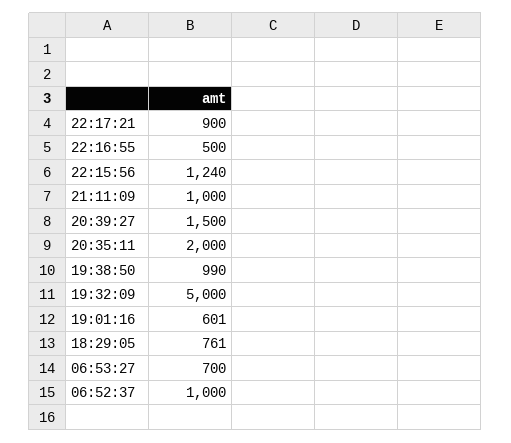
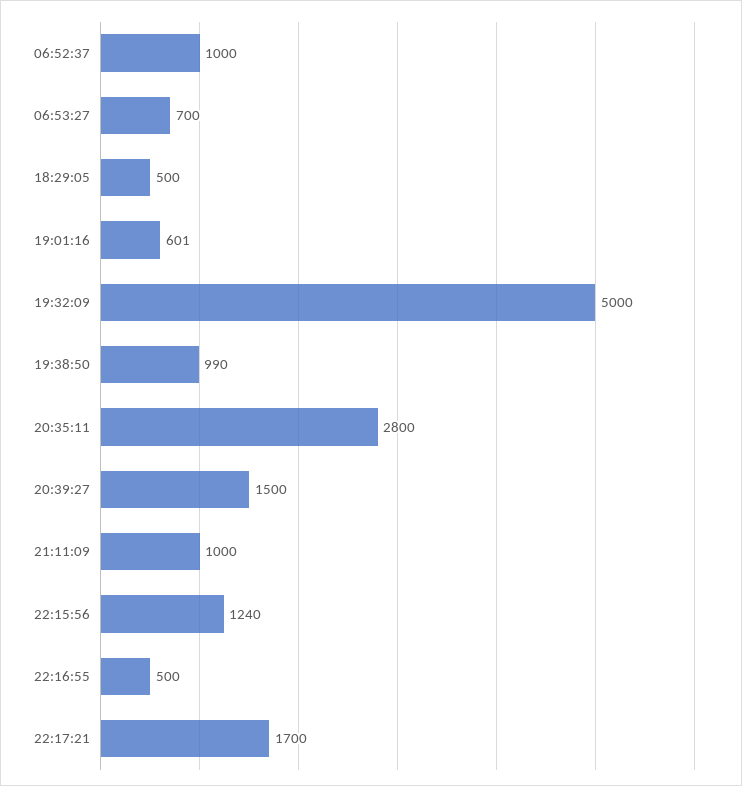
22:17:21: 900 -> 1700
20:35:11: 2000 -> 2800
18:29:05: 761 -> 500

